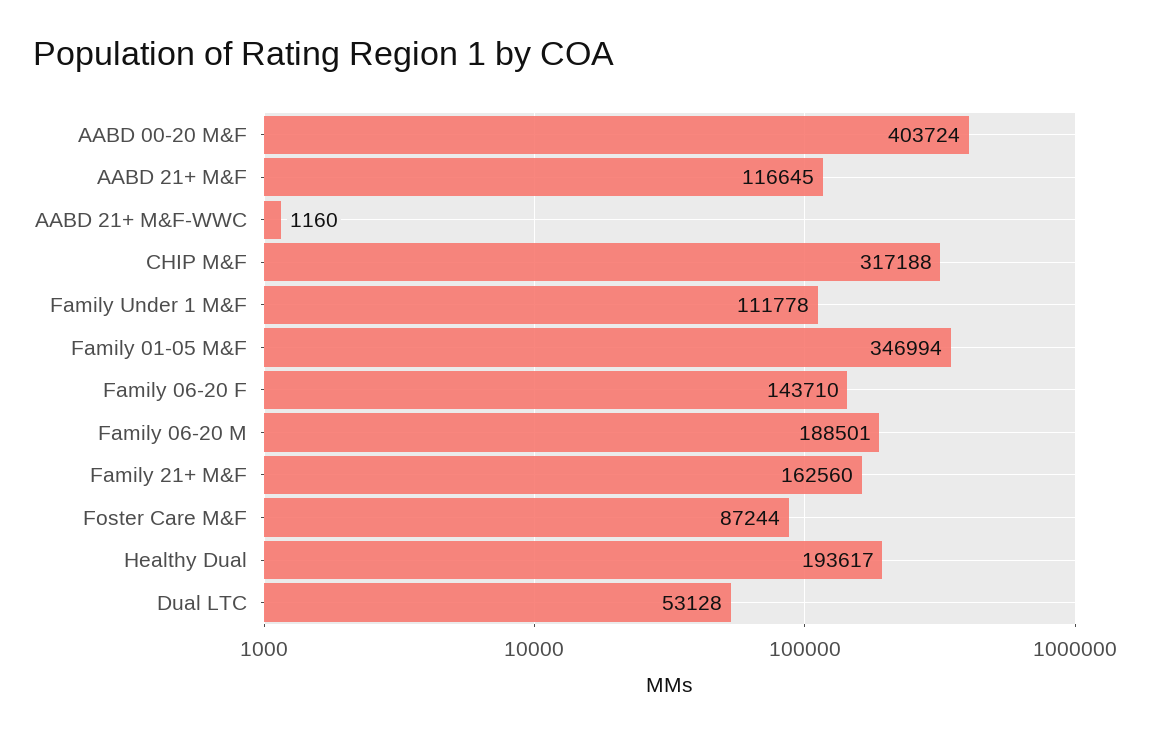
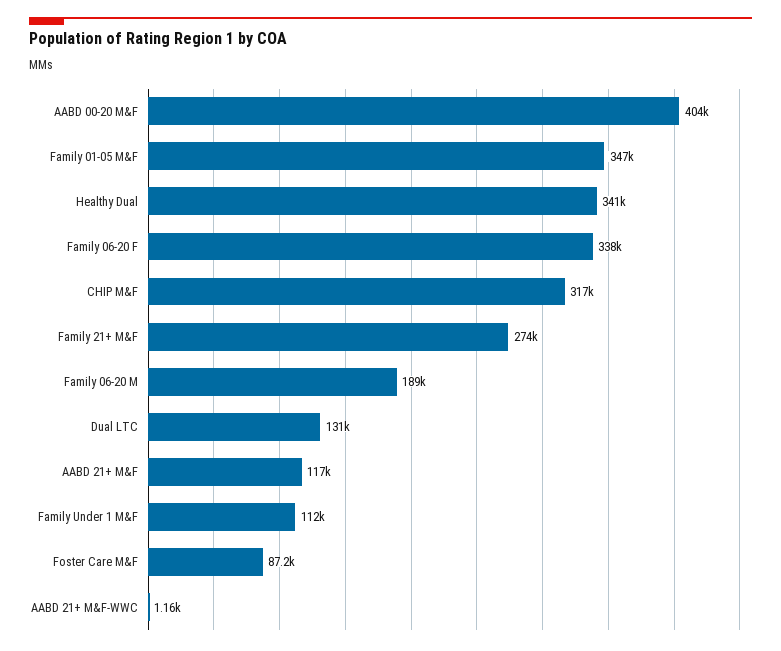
Family 06-20 F: 143710 -> 338000
Family 21+ M&F: 162560 -> 274000
Healthy Dual: 193617 -> 341000
Dual LTC: 53128 -> 131000

